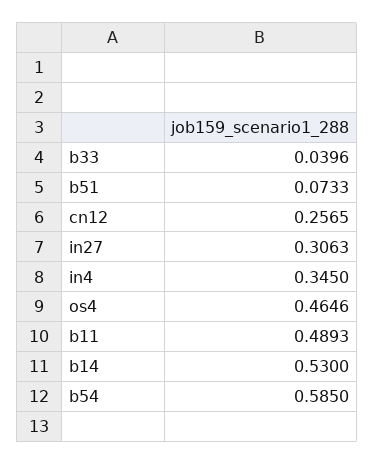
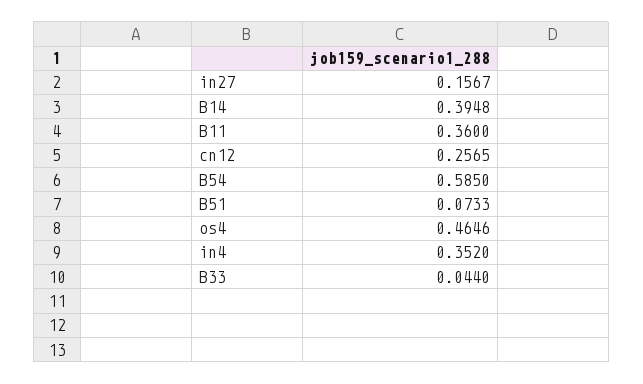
b33: 0.0396 -> 0.044
in27: 0.3063 -> 0.1567
in4: 0.345 -> 0.352
b11: 0.4893 -> 0.36
b14: 0.53 -> 0.3948

